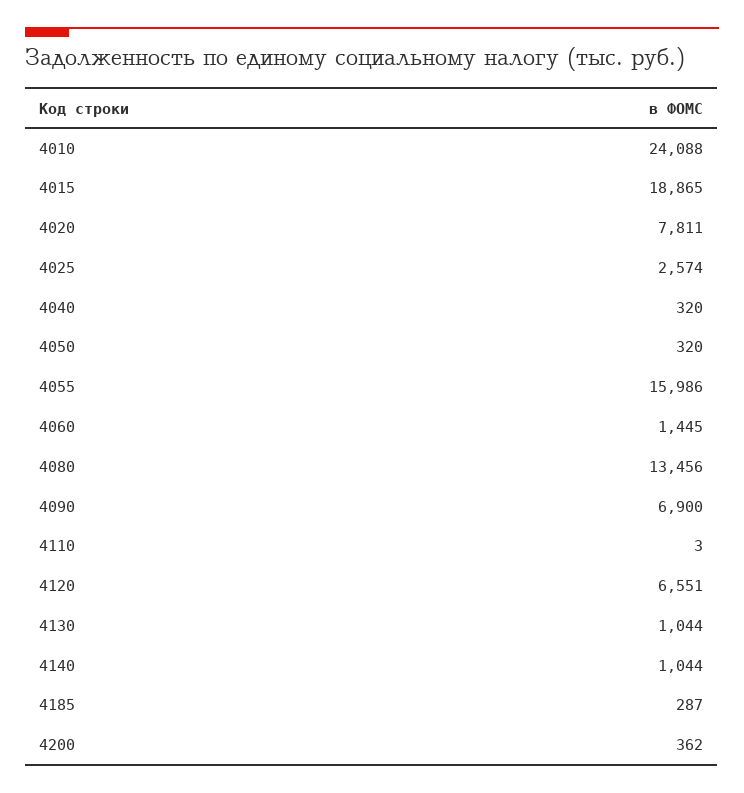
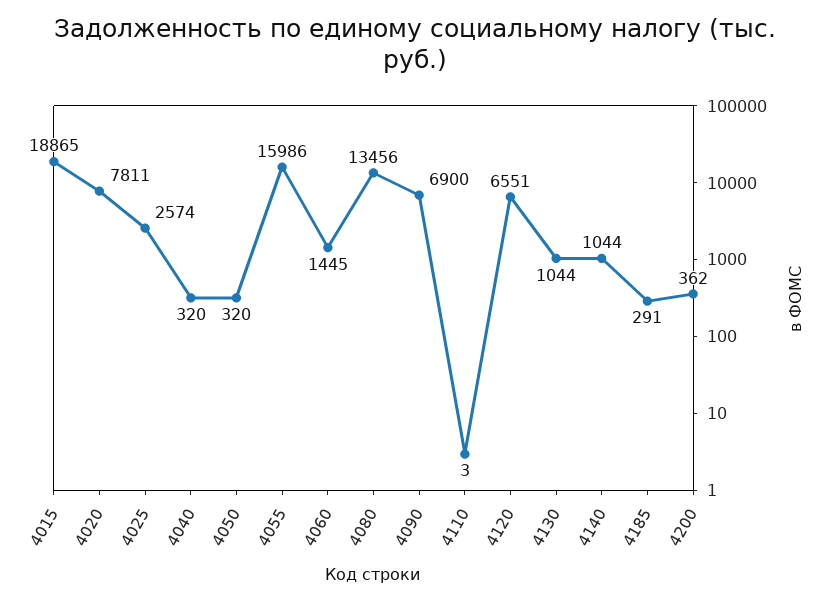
4010: 24088 -> none
4185: 287 -> 291

